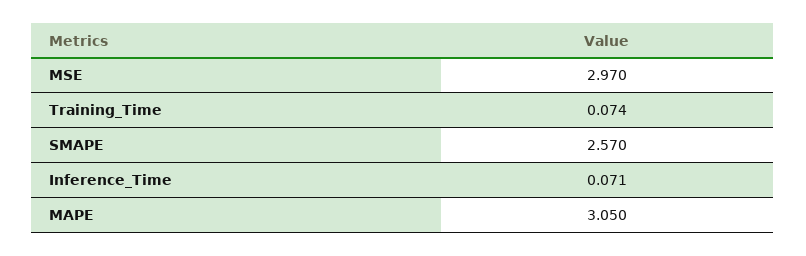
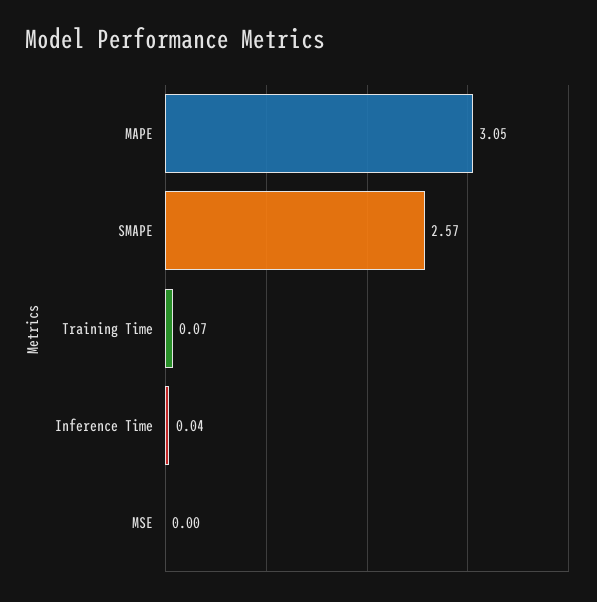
MSE: 2.97 -> 0
Inference_Time: 0.071 -> 0.04

